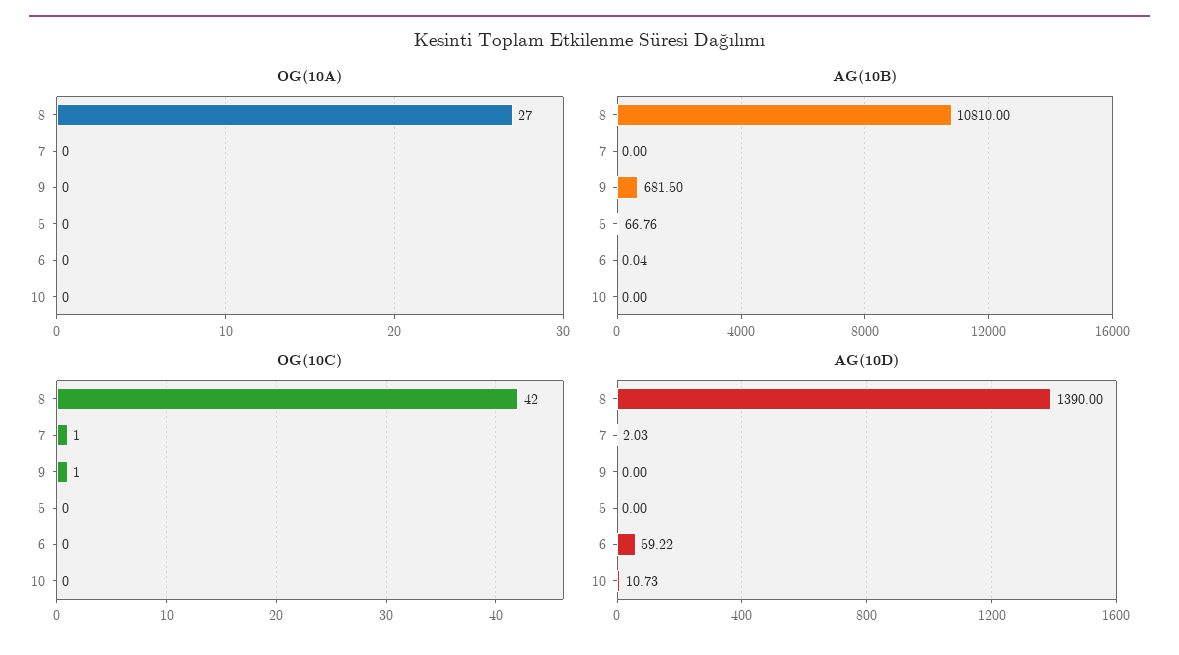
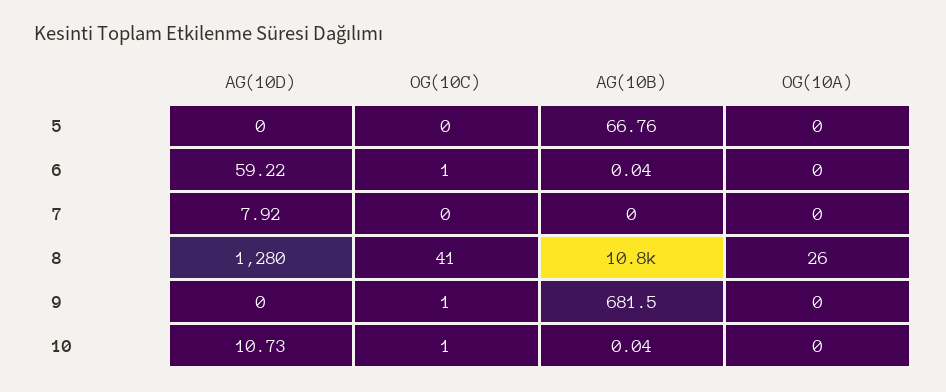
OG(10A), 8: 27 -> 26
AG(10B), 10: 0 -> 0.04
OG(10C), 8: 42 -> 41
OG(10C), 7: 1 -> 0
OG(10C), 6: 0 -> 1
OG(10C), 10: 0 -> 1
AG(10D), 8: 1390 -> 1280
AG(10D), 7: 2.03 -> 7.92

